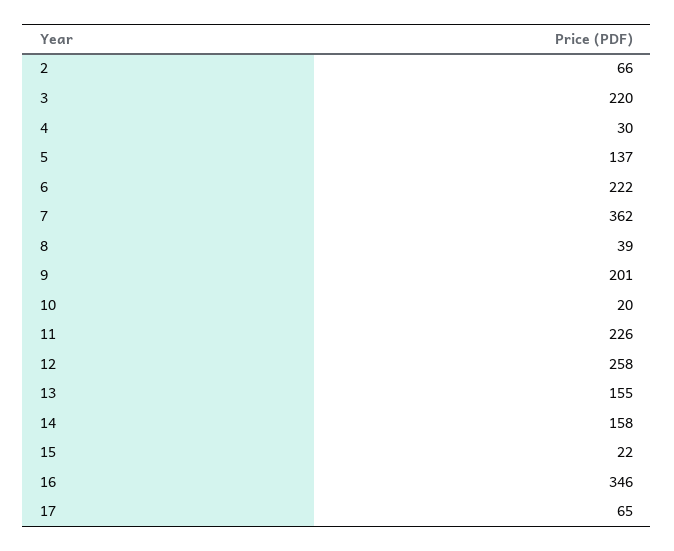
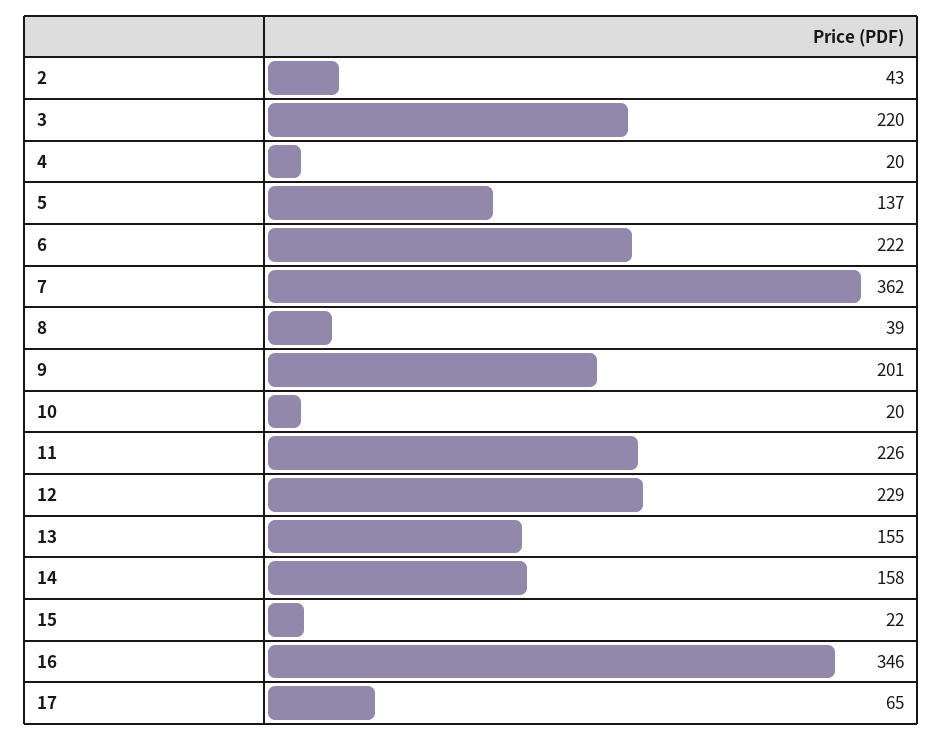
2: 66 -> 43
4: 30 -> 20
12: 258 -> 229

